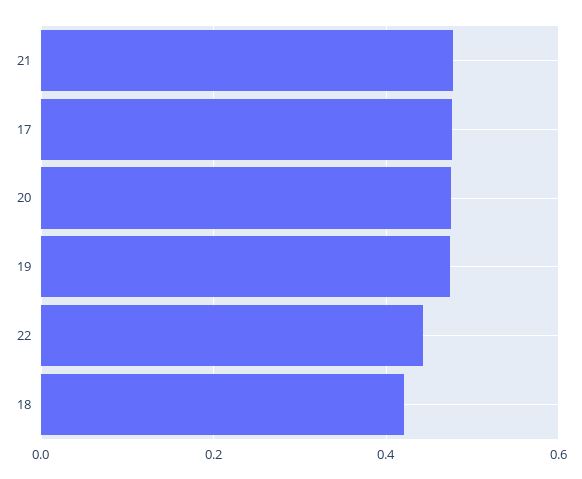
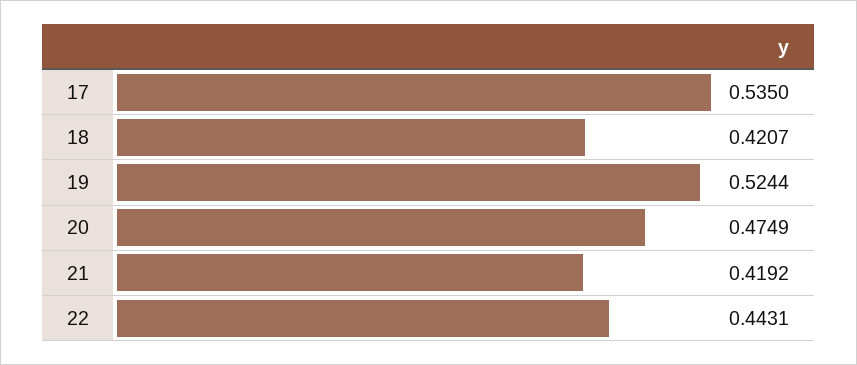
21: 0.48 -> 0.4192
17: 0.48 -> 0.535
19: 0.48 -> 0.5244

